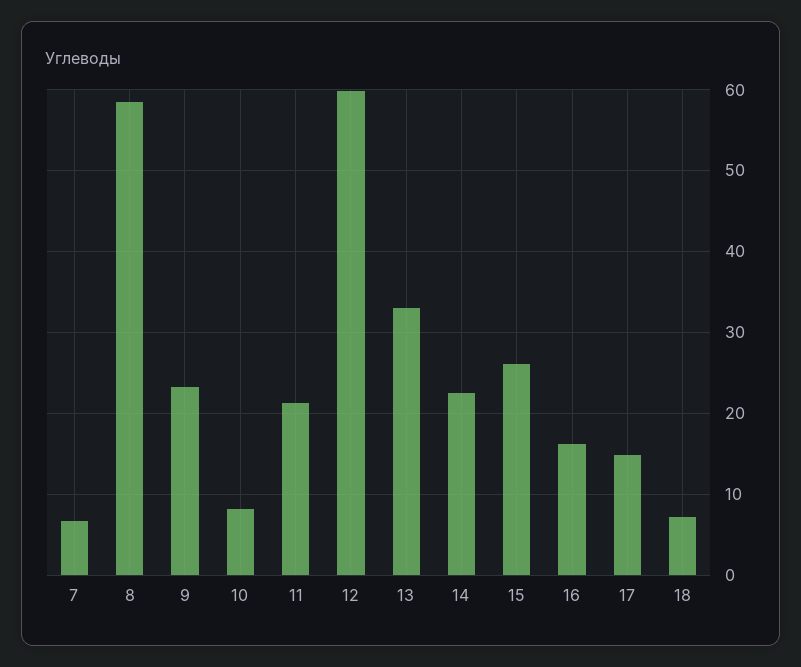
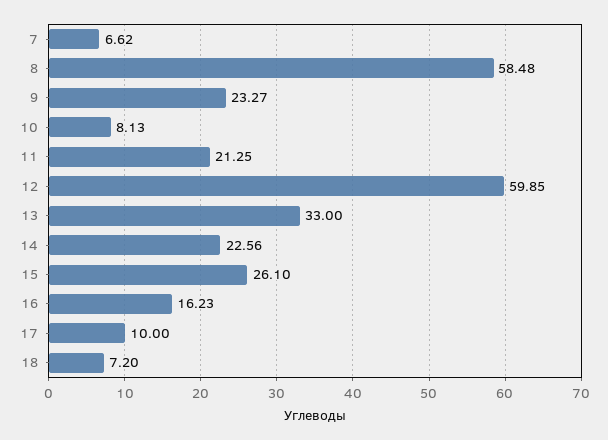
17: 15 -> 10

